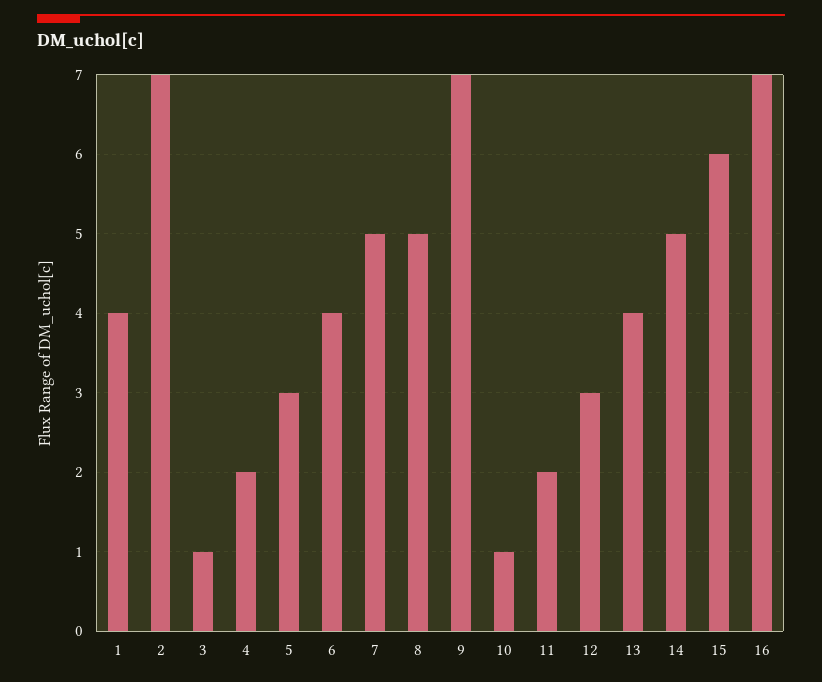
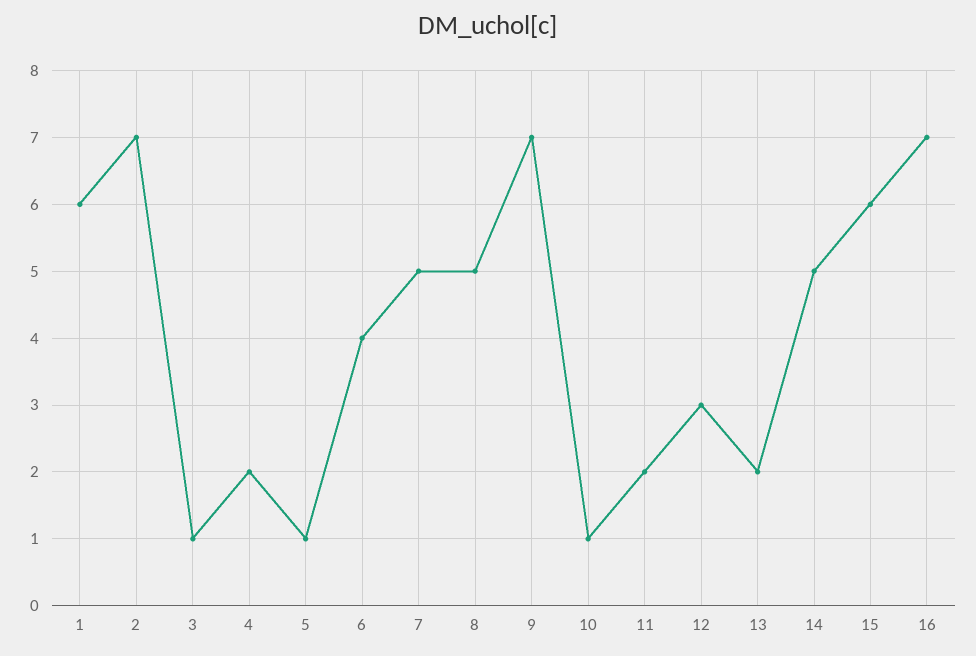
1: 4 -> 6
5: 3 -> 1
13: 4 -> 2

